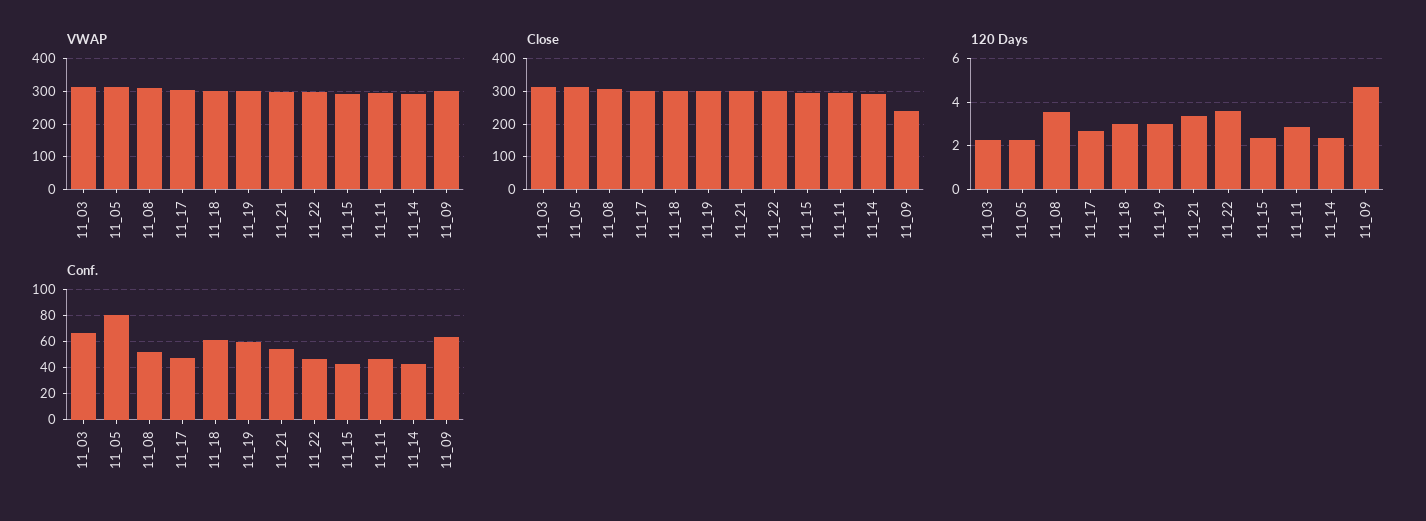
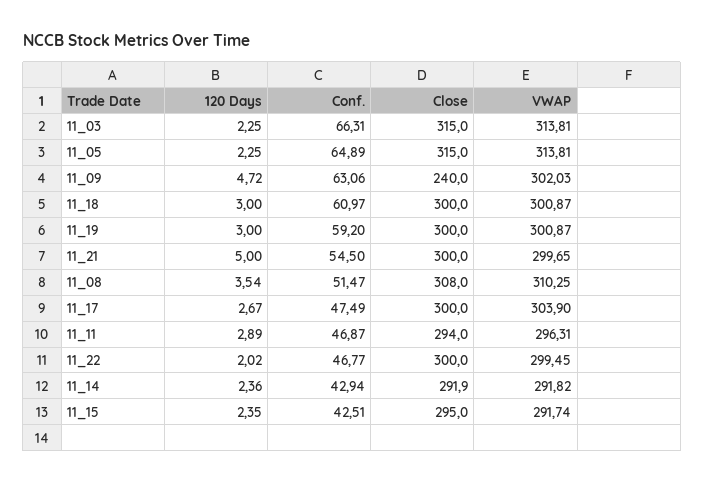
120 Days, 11_21: 3.5 -> 5
120 Days, 11_22: 3.5 -> 2.02
Conf., 11_05: 80 -> 64.89

